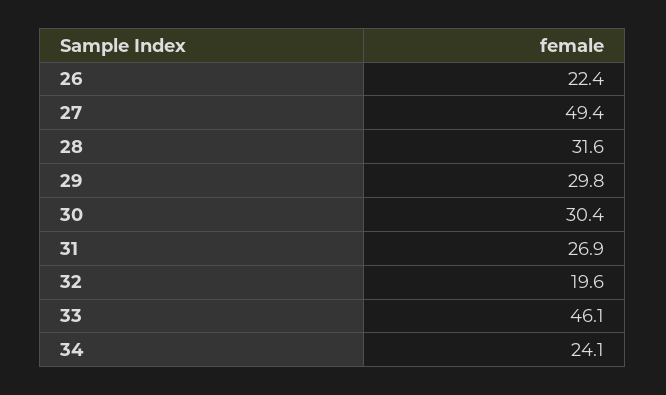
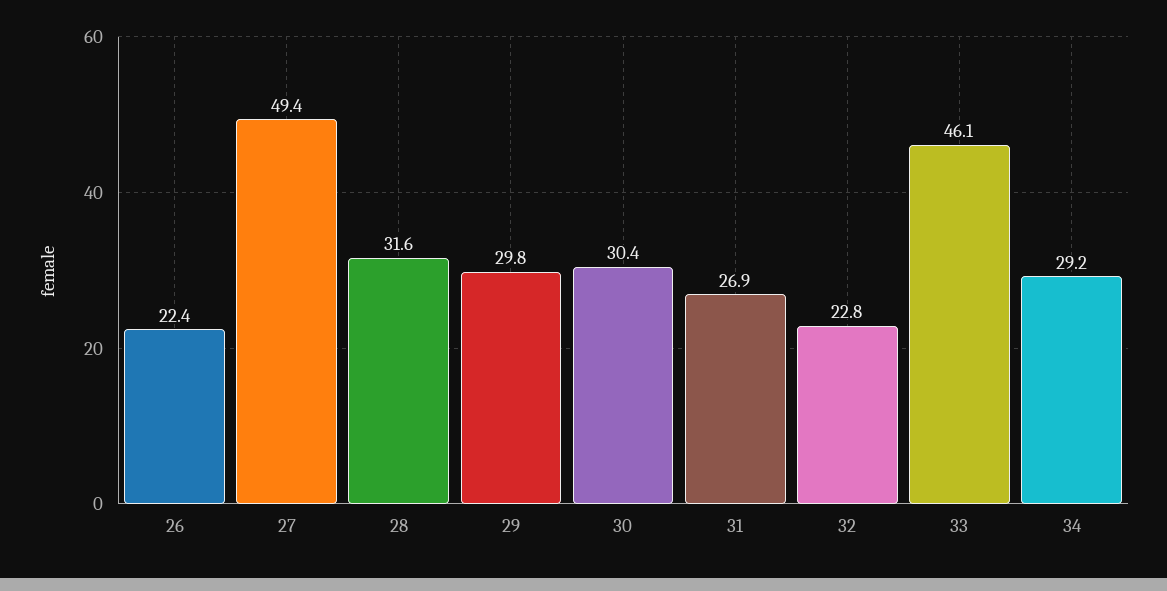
32: 19.6 -> 22.8
34: 24.1 -> 29.2

